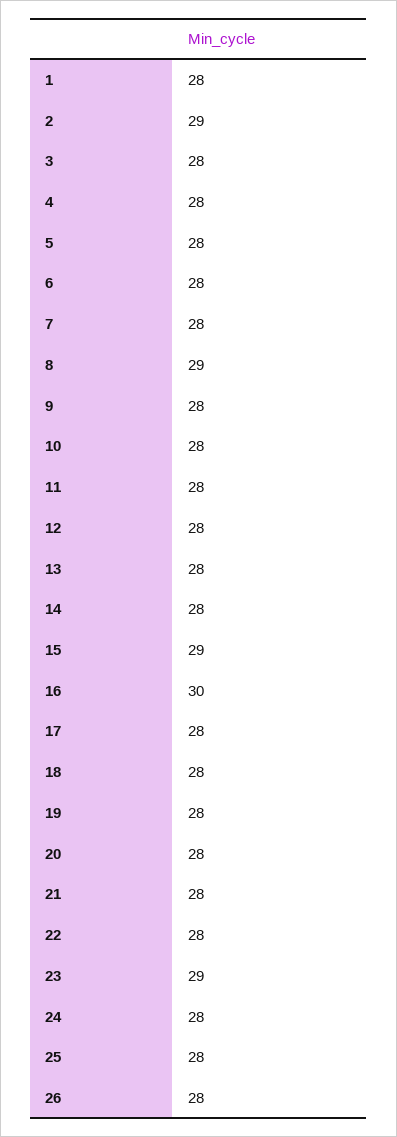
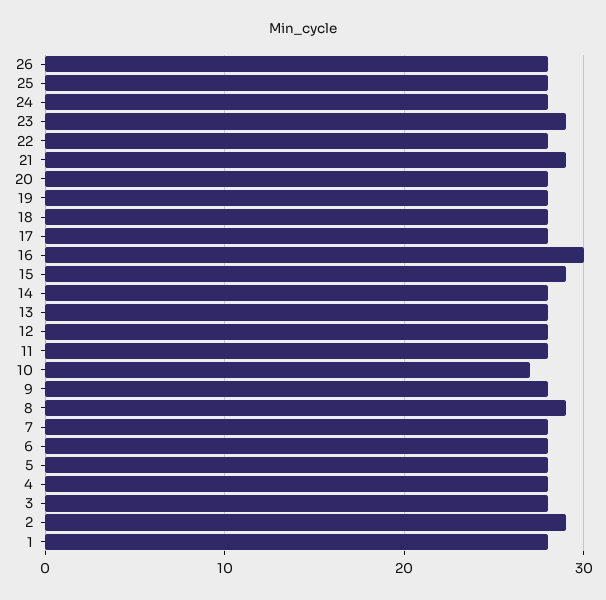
10: 28 -> 27
21: 28 -> 29

